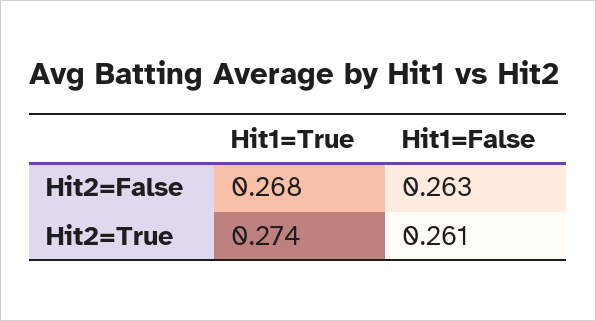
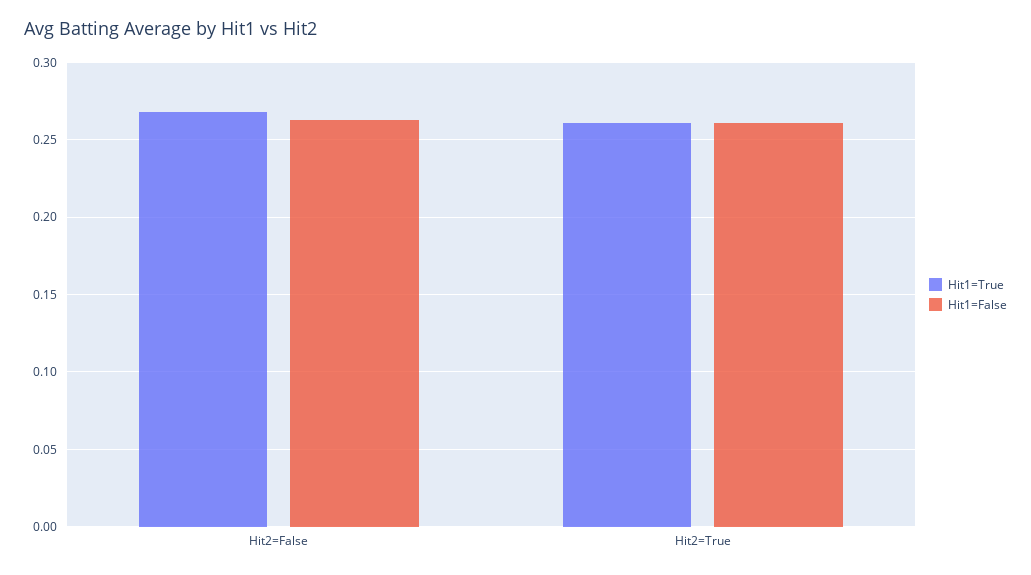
Hit1=True, Hit2=True: 0.274 -> 0.26

